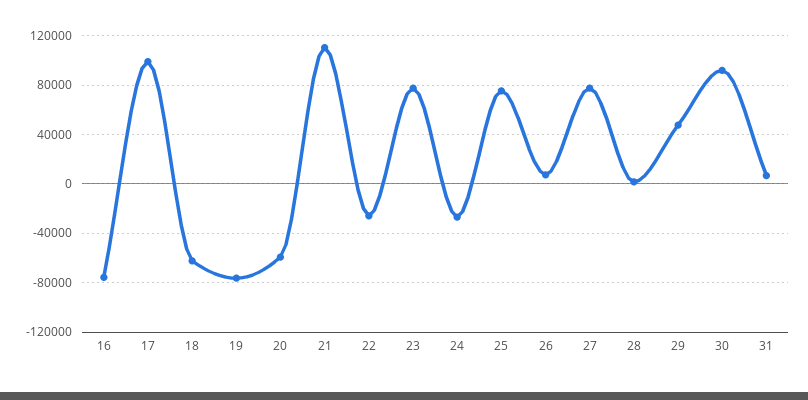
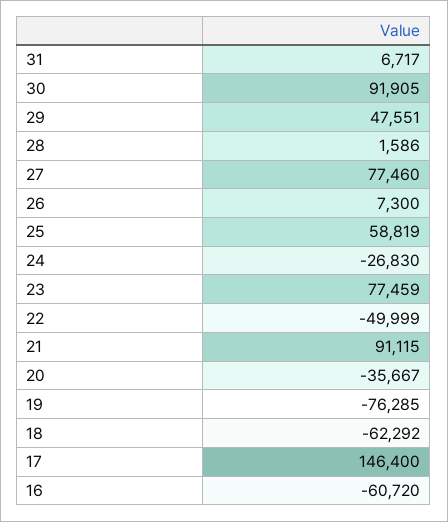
16: -75000 -> -60720
17: 100000 -> 146400
20: -60000 -> -35667
21: 110000 -> 91115
22: -25000 -> -49999
25: 75000 -> 58819

